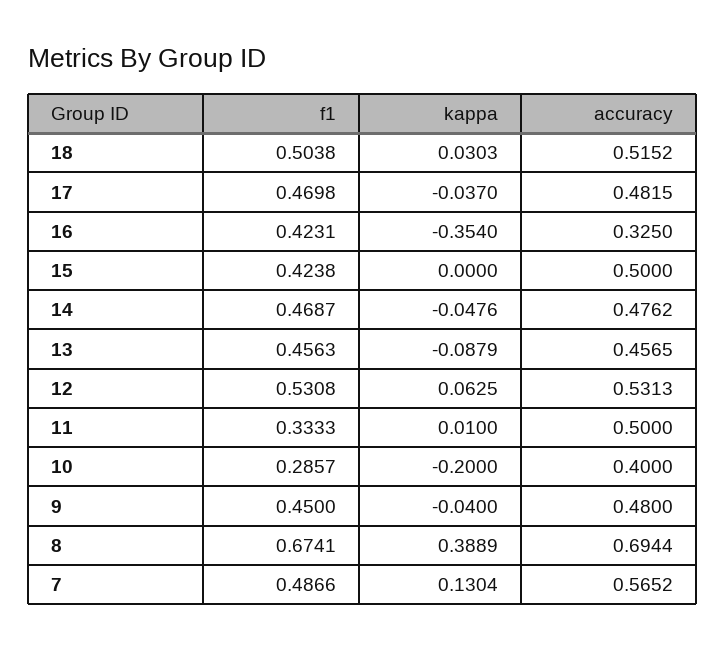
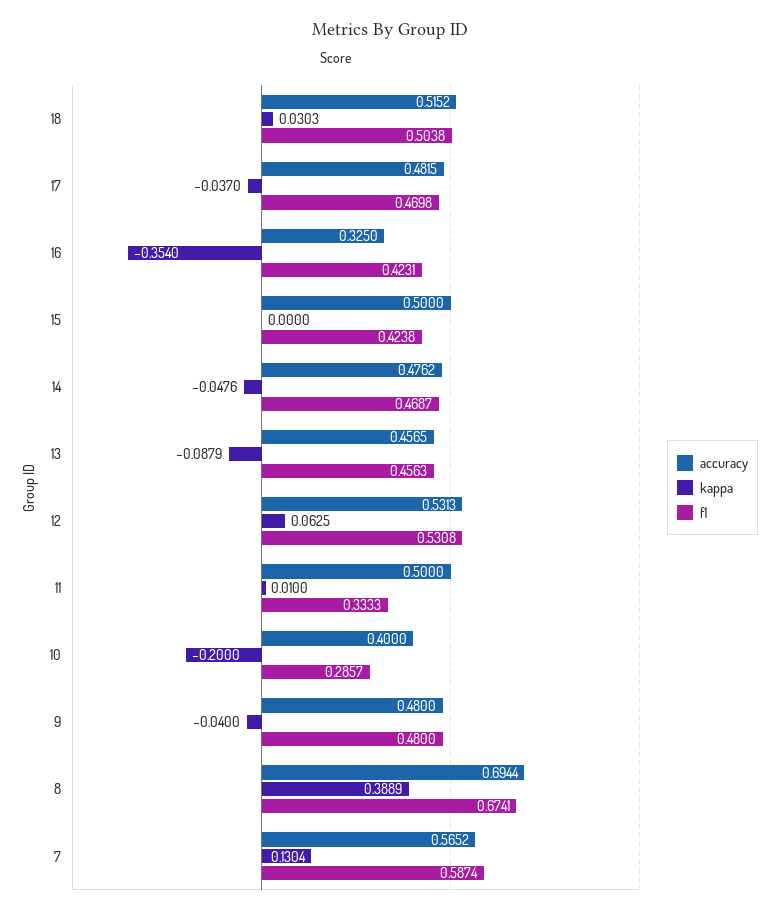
f1, 9: 0.45 -> 0.48
f1, 7: 0.4866 -> 0.5874

